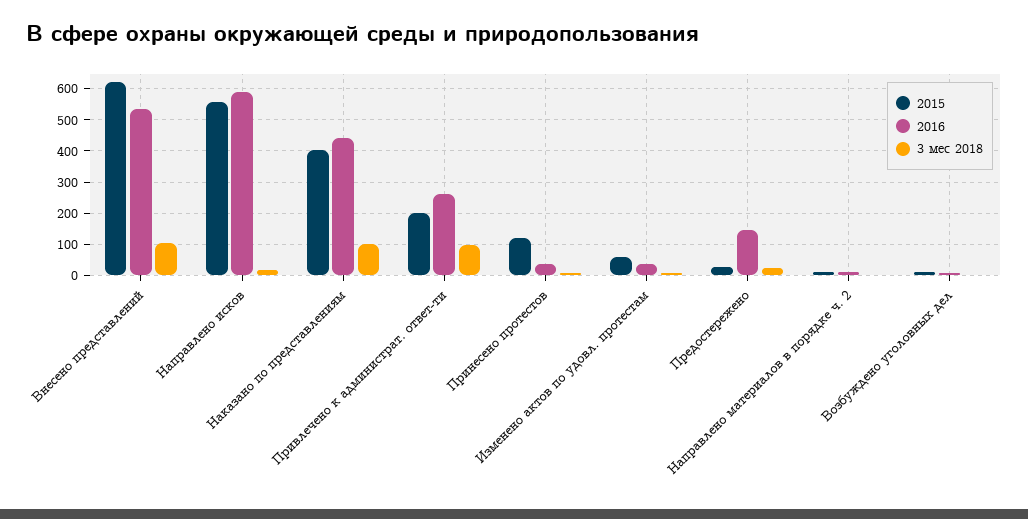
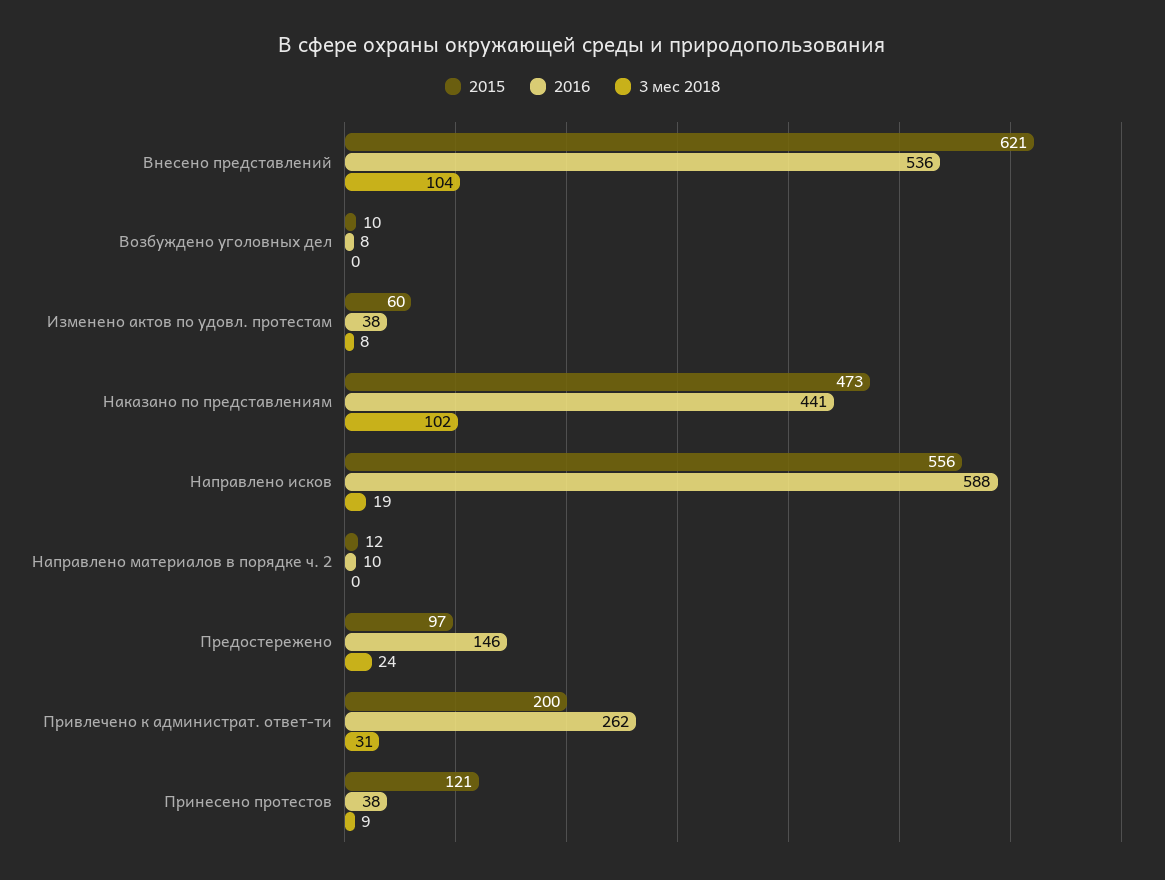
2015, Наказано по представлениям: 400 -> 473
3 мес 2018, Привлечено к администрат. ответ-ти: 100 -> 31
2015, Предостережено: 20 -> 97

